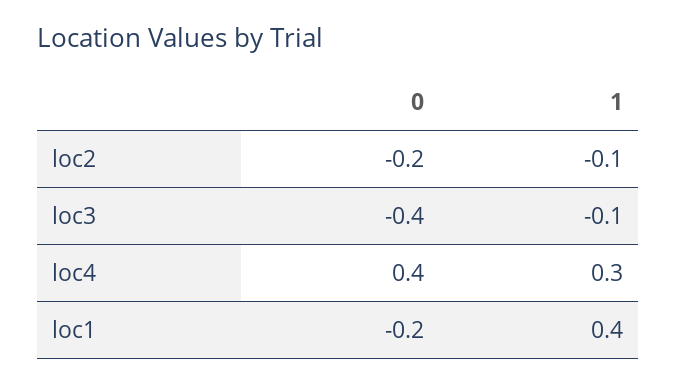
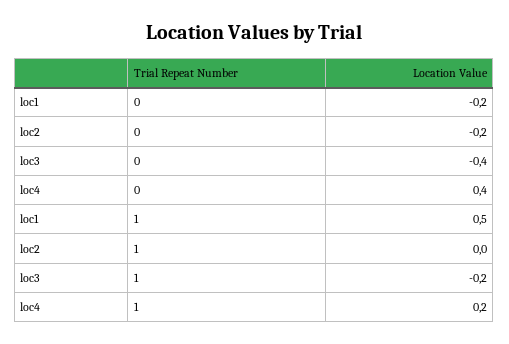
1, loc2: -0.1 -> 0
1, loc3: -0.1 -> -0.2
1, loc4: 0.3 -> 0.2
1, loc1: 0.4 -> 0.5

